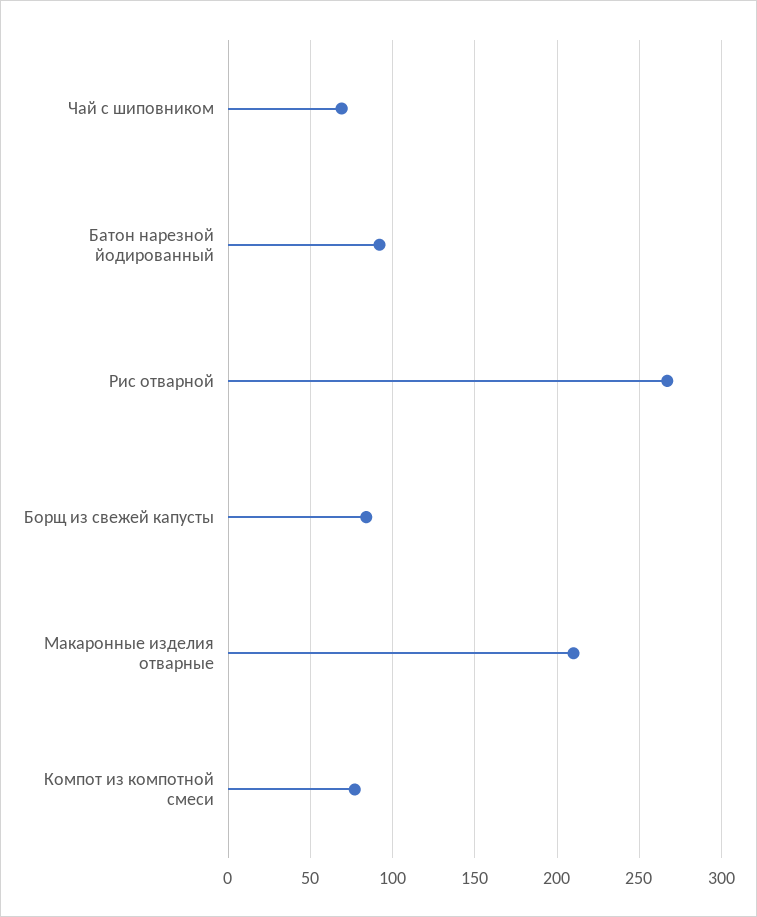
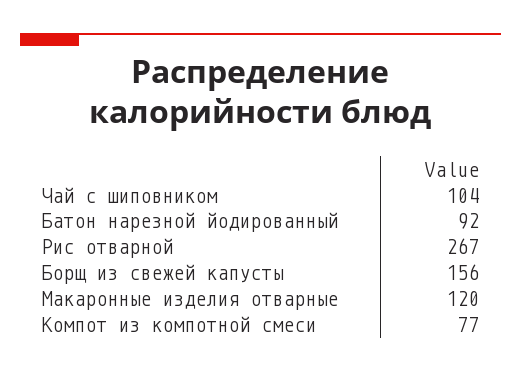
Чай с шиповником: 70 -> 104
Борщ из свежей капусты: 85 -> 156
Макаронные изделия отварные: 210 -> 120

